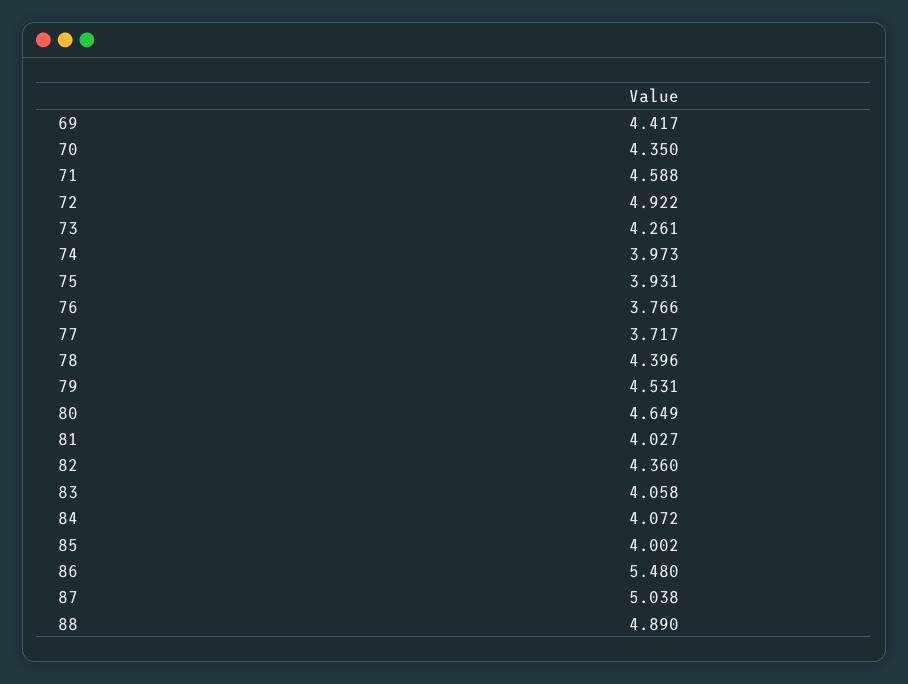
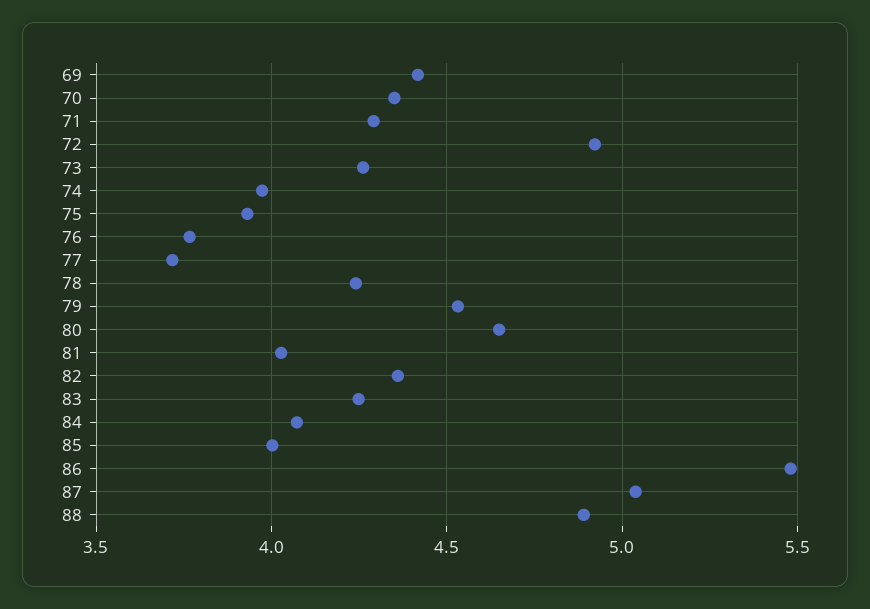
71: 4.588 -> 4.3
78: 4.396 -> 4.25
83: 4.058 -> 4.25

